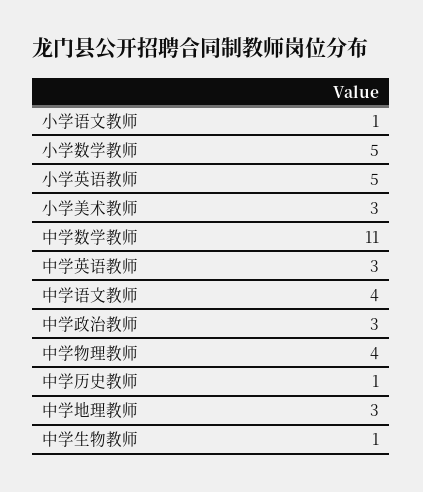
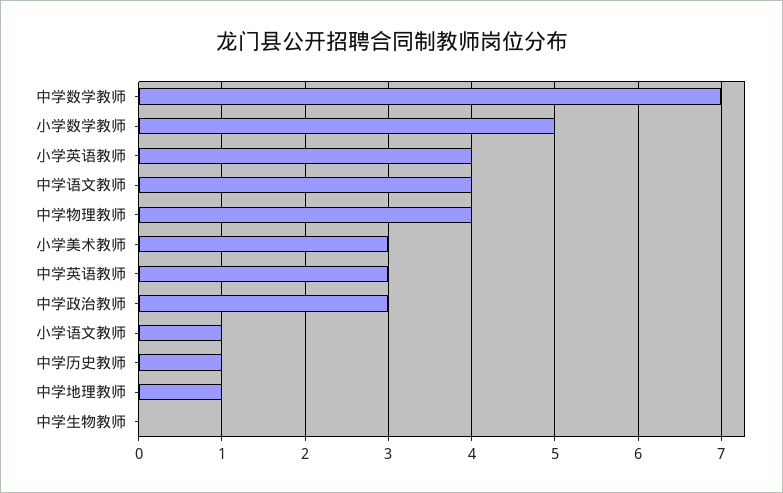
小学英语教师: 5 -> 4
中学数学教师: 11 -> 7
中学地理教师: 3 -> 1
中学生物教师: 1 -> 0

